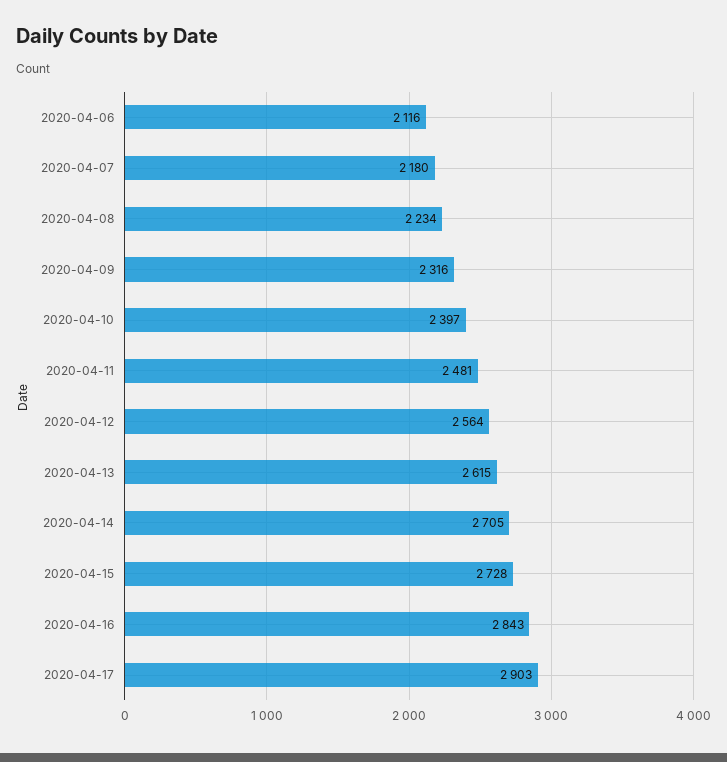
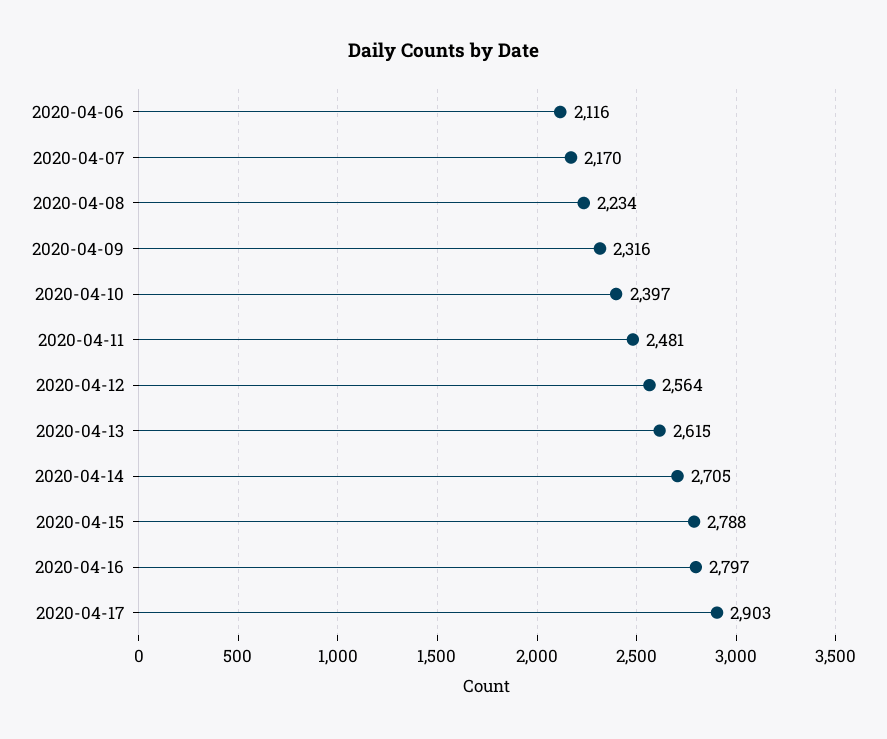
2020-04-07: 2180 -> 2170
2020-04-15: 2728 -> 2788
2020-04-16: 2843 -> 2797

